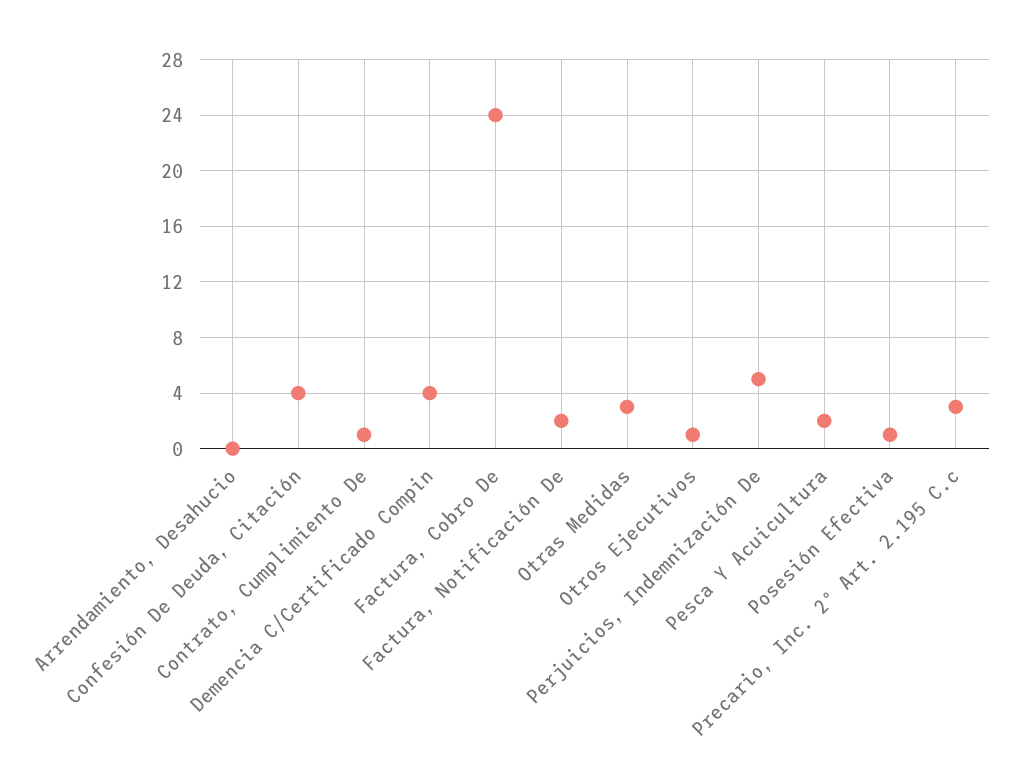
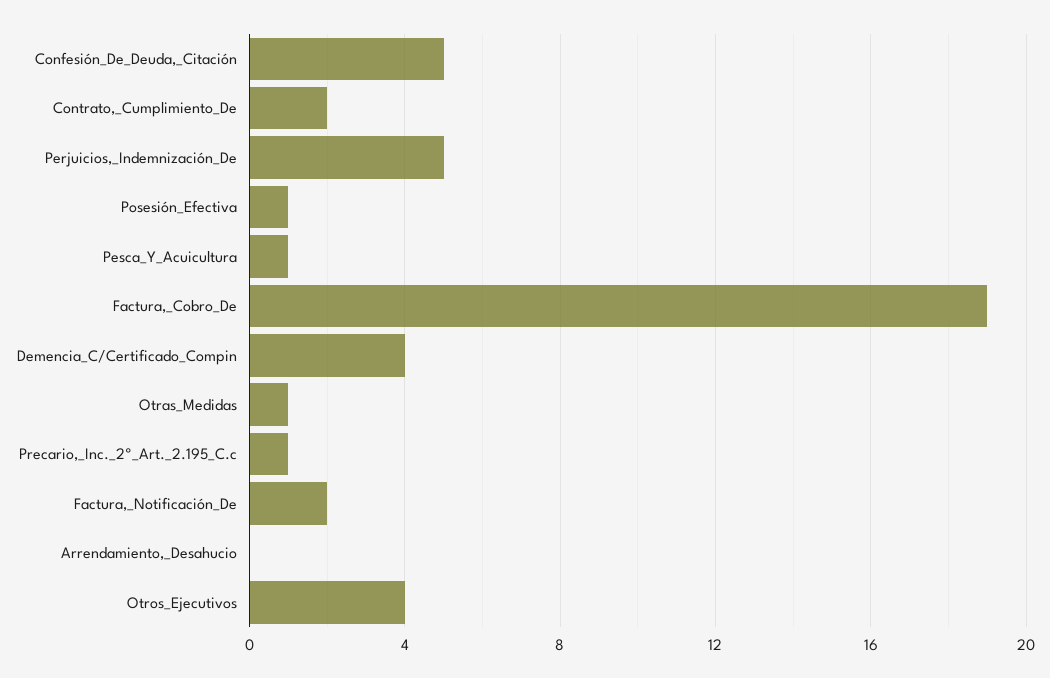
Confesión De Deuda, Citación: 4 -> 5
Contrato, Cumplimiento De: 1 -> 2
Factura, Cobro De: 24 -> 19
Otras Medidas: 3 -> 1
Otros Ejecutivos: 1 -> 4
Pesca Y Acuicultura: 2 -> 1
Precario, Inc. 2º Art. 2.195 C.c: 3 -> 1

